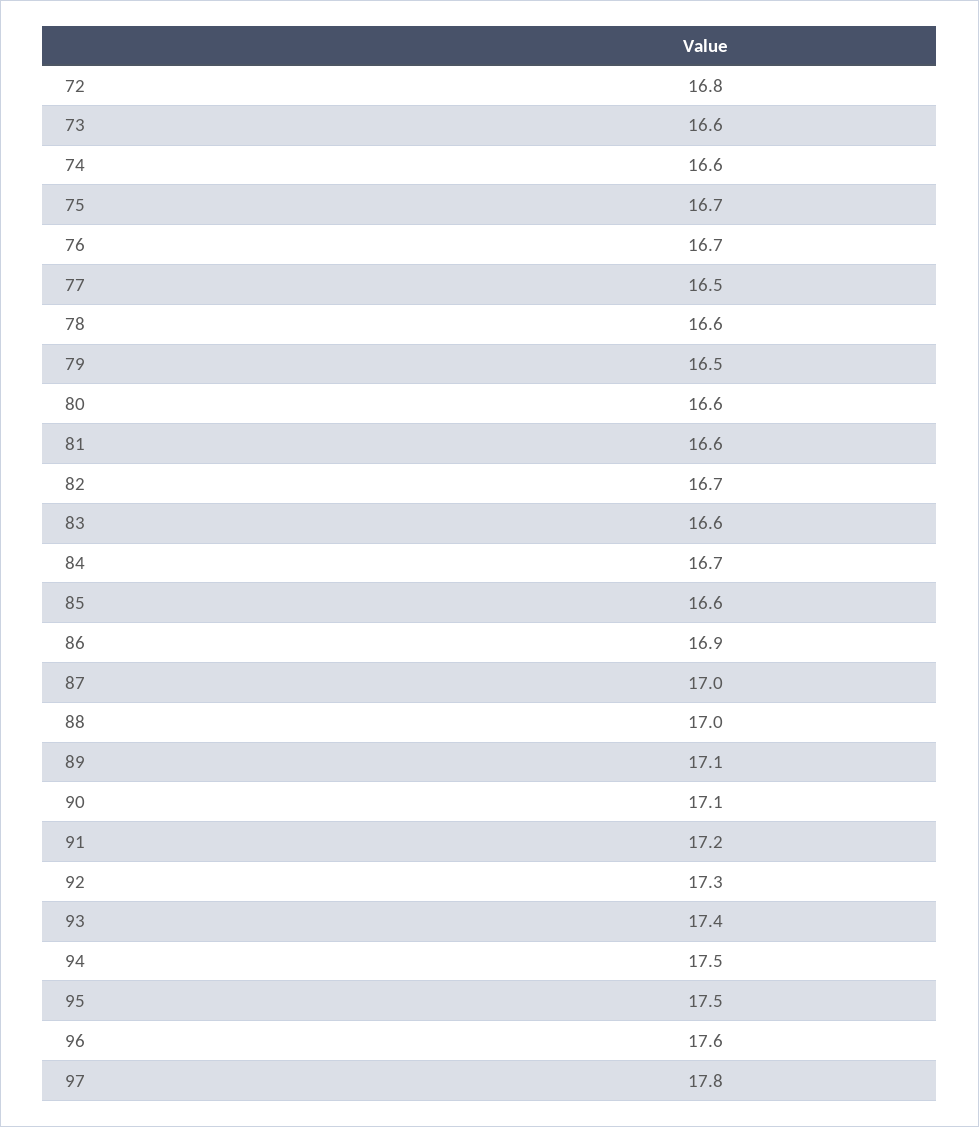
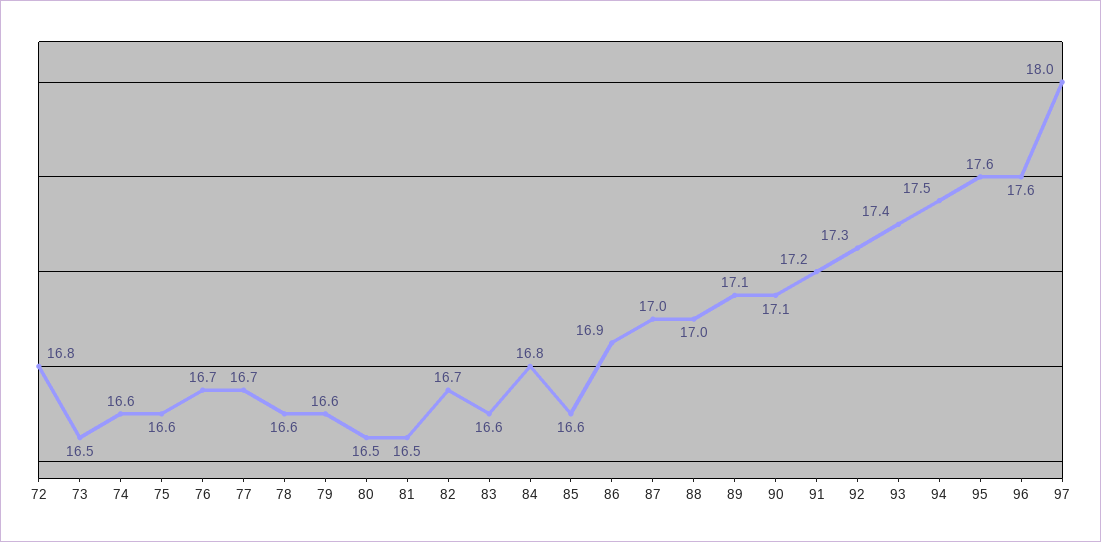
73: 16.6 -> 16.5
75: 16.7 -> 16.6
77: 16.5 -> 16.7
79: 16.5 -> 16.6
80: 16.6 -> 16.5
81: 16.6 -> 16.5
84: 16.7 -> 16.8
95: 17.5 -> 17.6
97: 17.8 -> 18

